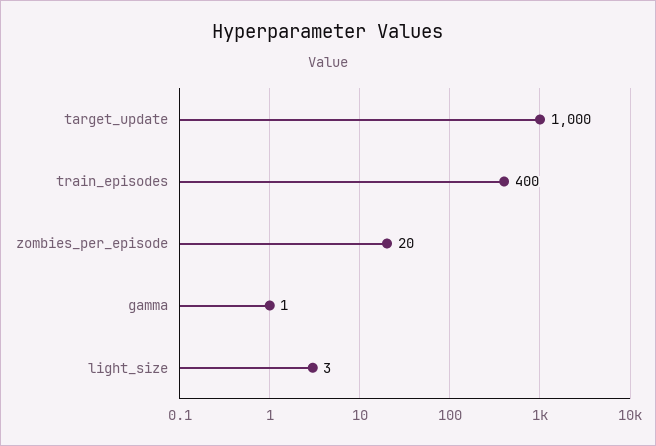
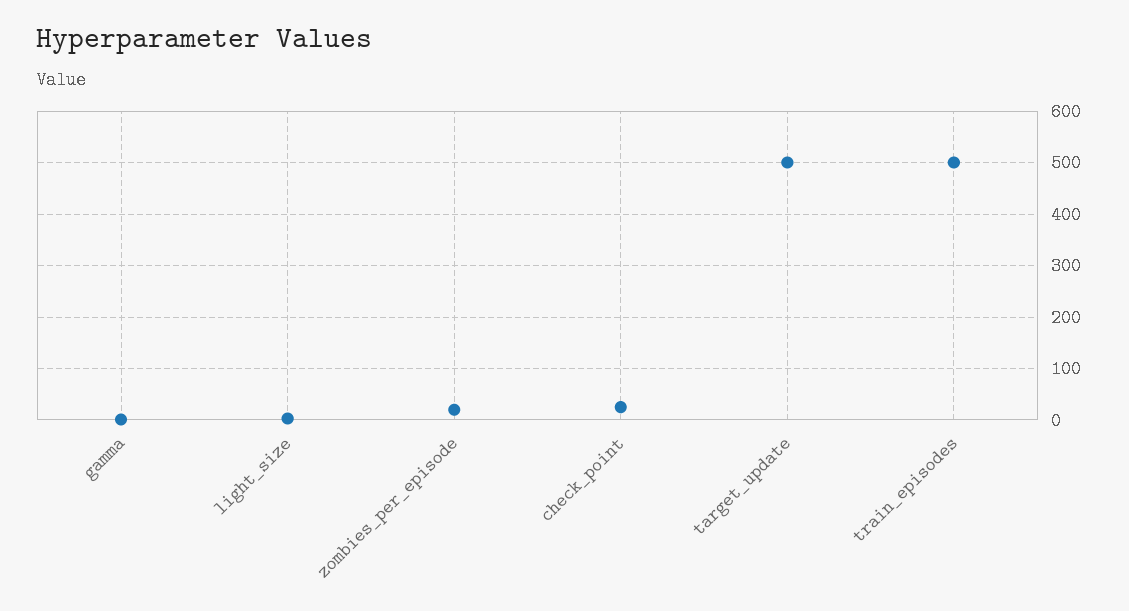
target_update: 1000 -> 500
train_episodes: 400 -> 500
check_point: none -> 20

